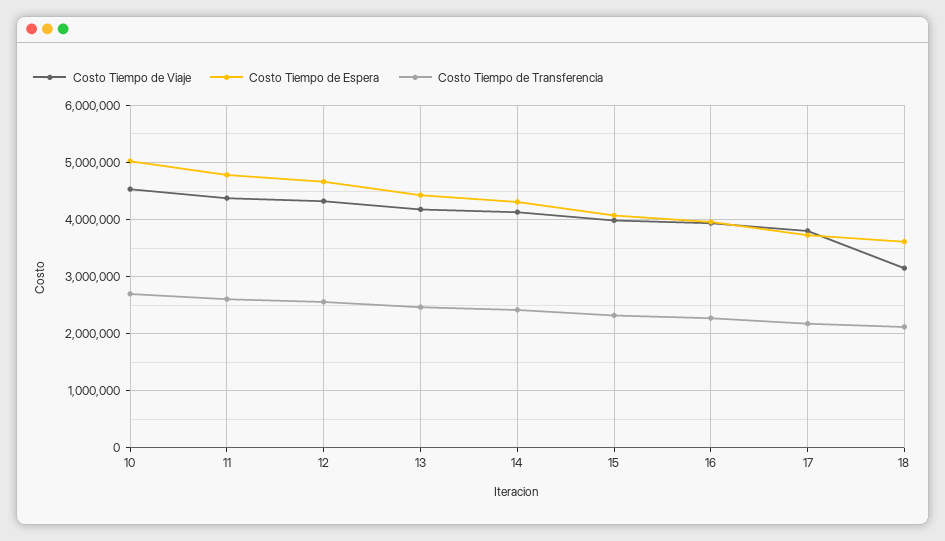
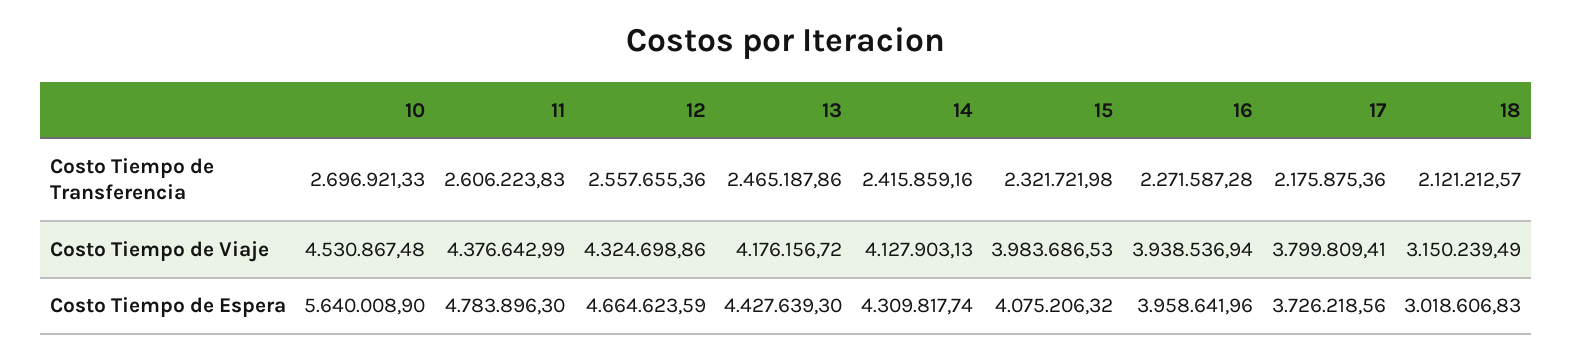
Costo Tiempo de Espera, 10: 5000000 -> 5640008.9
Costo Tiempo de Espera, 18: 3600000 -> 3018606.83

